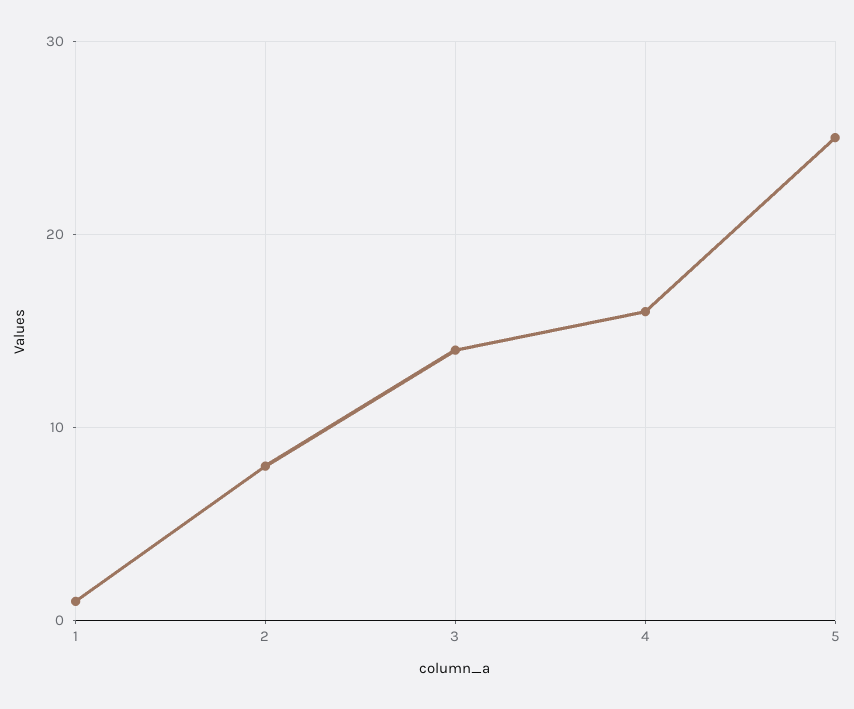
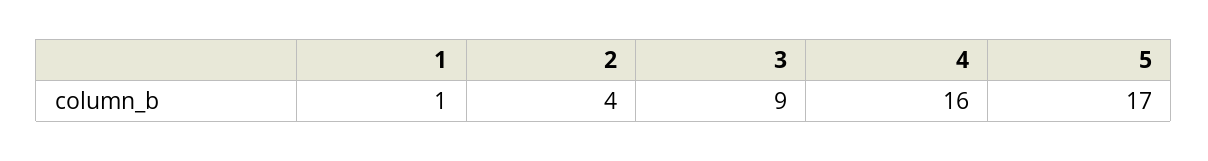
2: 8 -> 4
3: 14 -> 9
5: 25 -> 17

